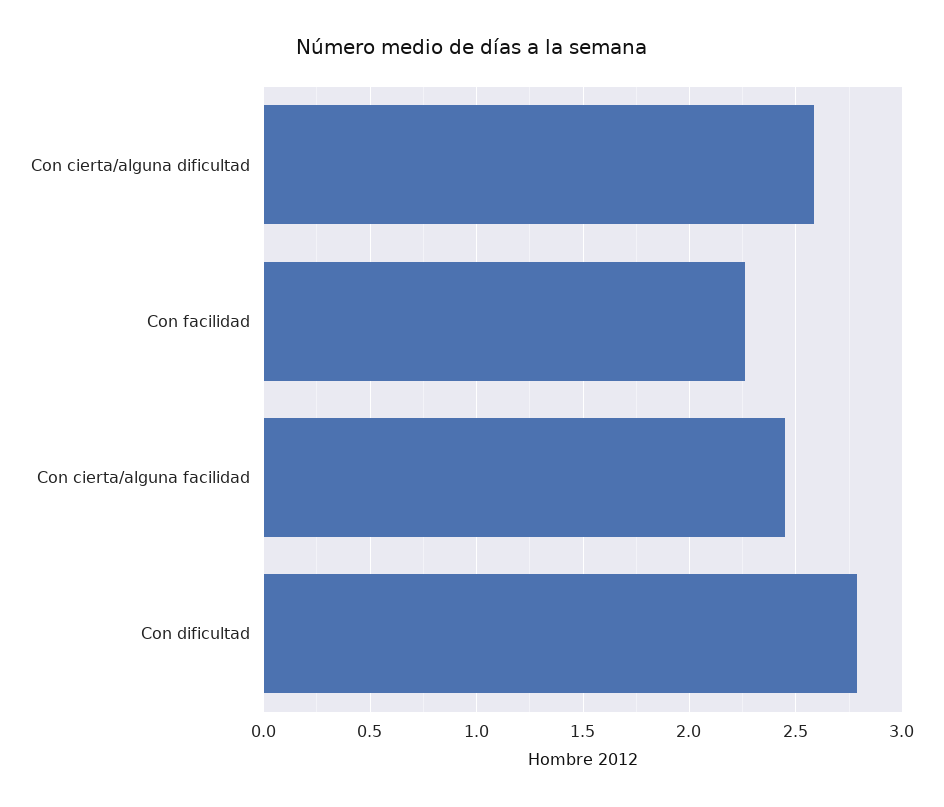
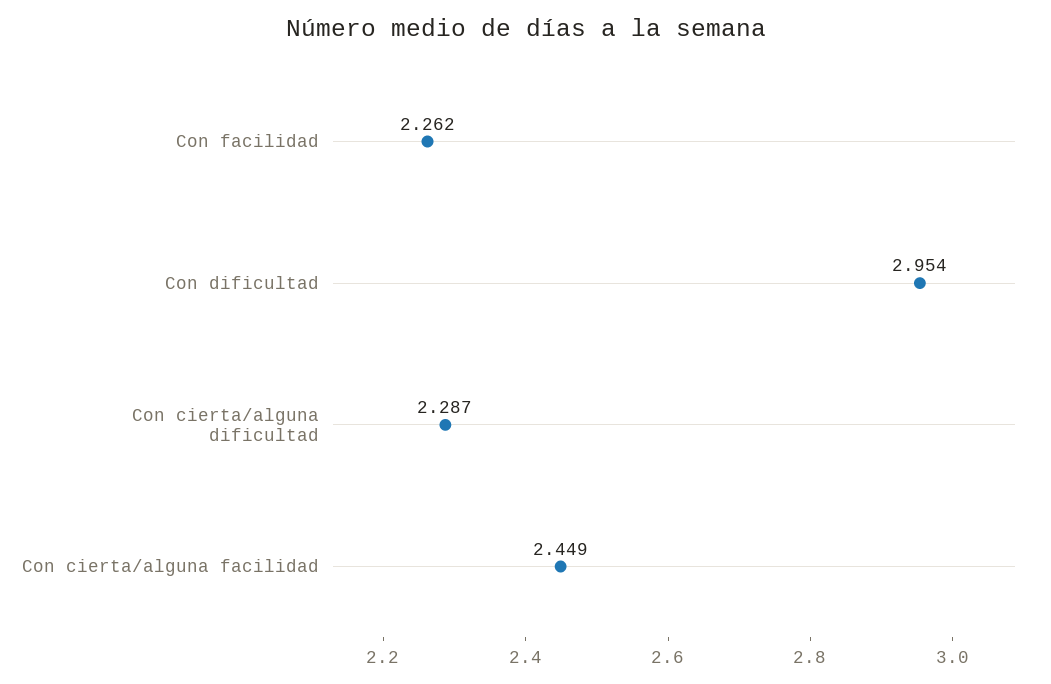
Con cierta/alguna dificultad: 2.6 -> 2.287
Con dificultad: 2.8 -> 2.954

